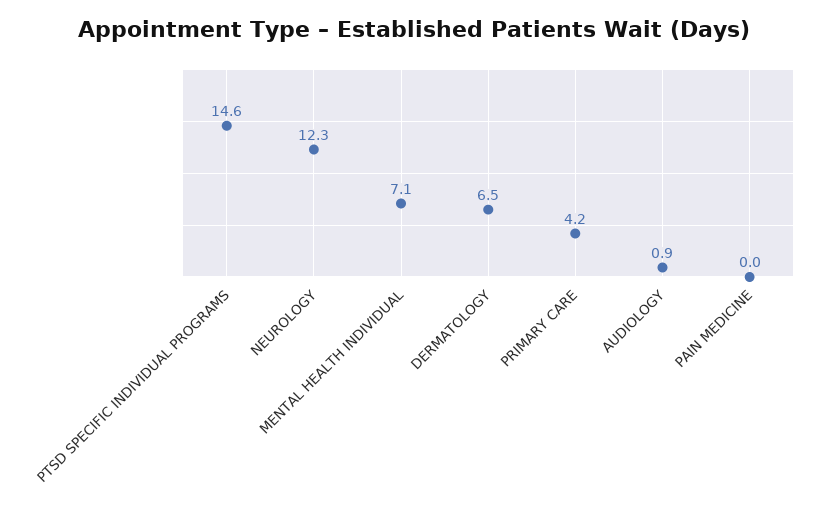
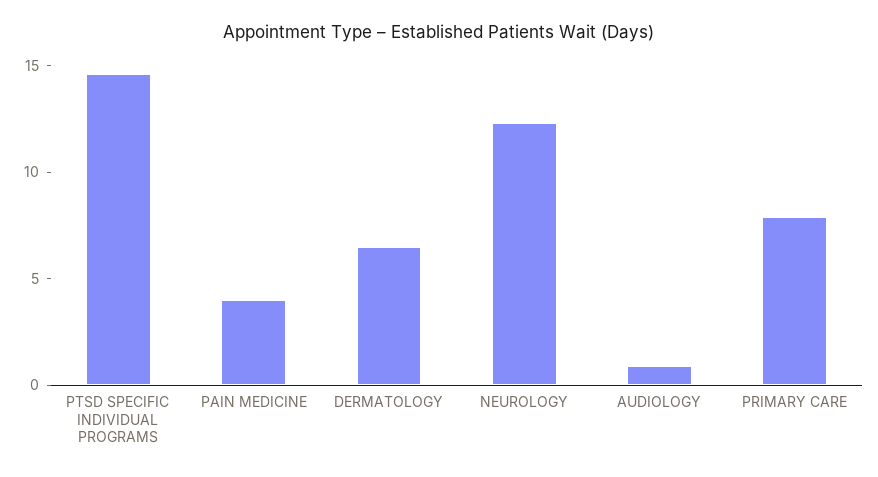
MENTAL HEALTH INDIVIDUAL: 7.1 -> none
PRIMARY CARE: 4.2 -> 8
PAIN MEDICINE: 0 -> 4

